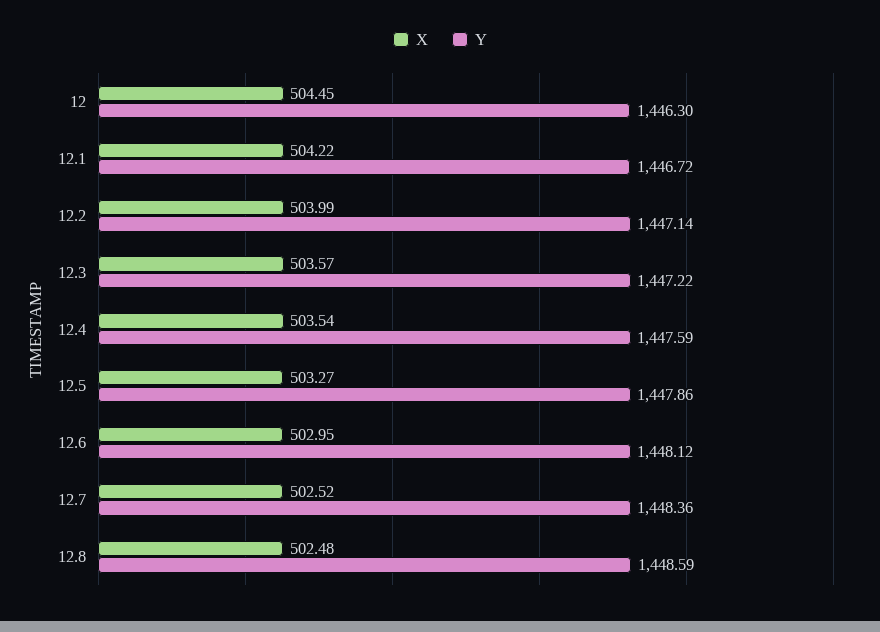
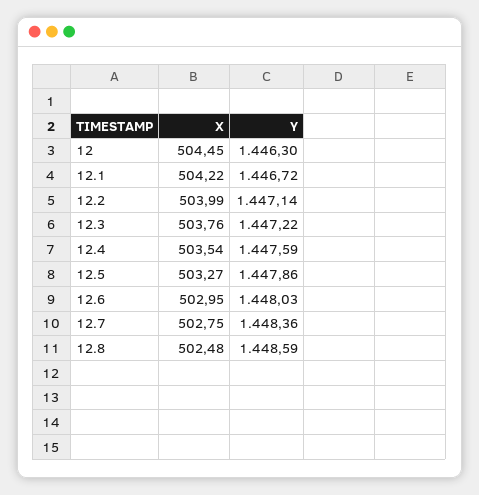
X, 12.3: 503.57 -> 503.76
Y, 12.6: 1448.12 -> 1448.03
X, 12.7: 502.52 -> 502.75

